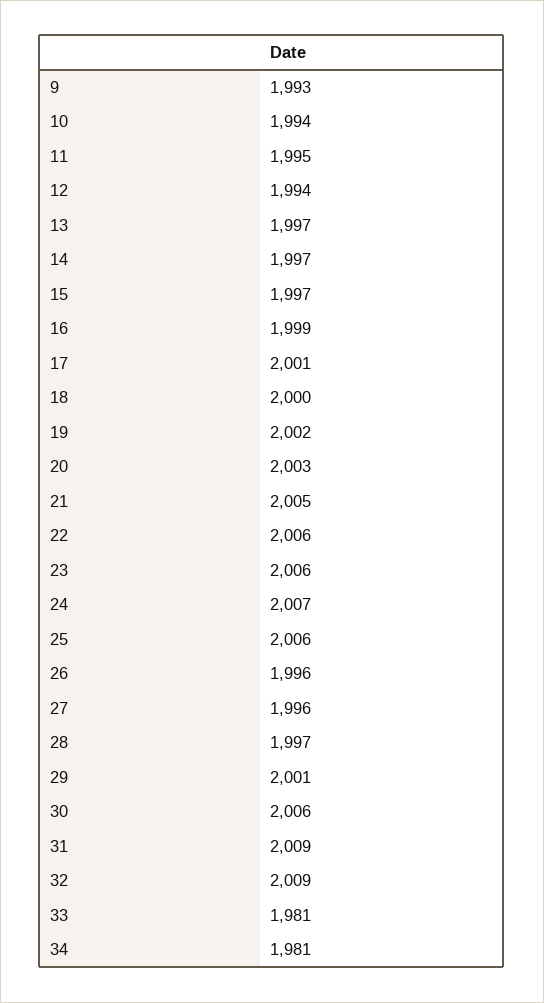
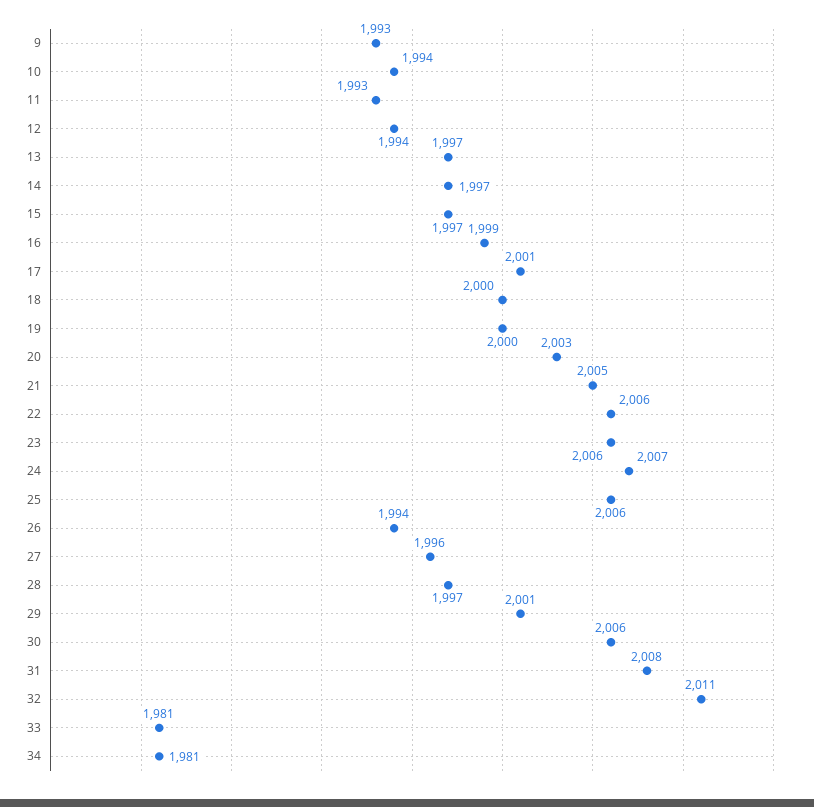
11: 1995 -> 1993
19: 2002 -> 2000
26: 1996 -> 1994
31: 2009 -> 2008
32: 2009 -> 2011

